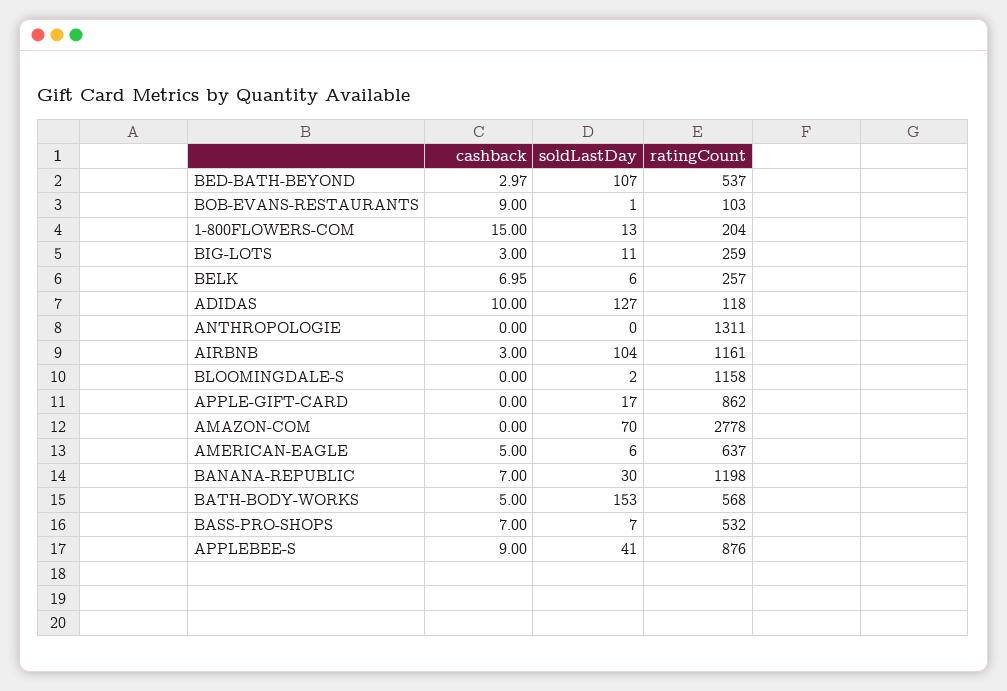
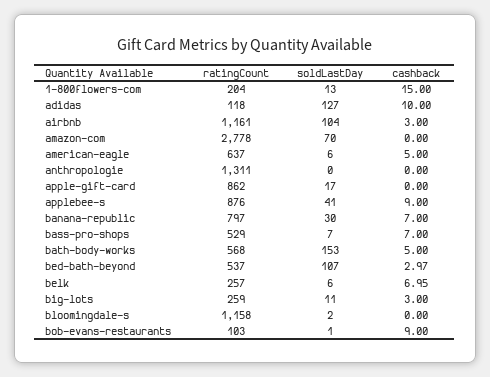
ratingCount, BANANA-REPUBLIC: 1198 -> 797
ratingCount, BASS-PRO-SHOPS: 532 -> 529

